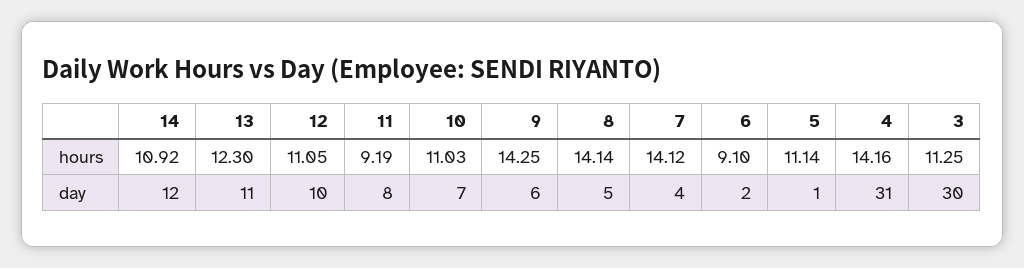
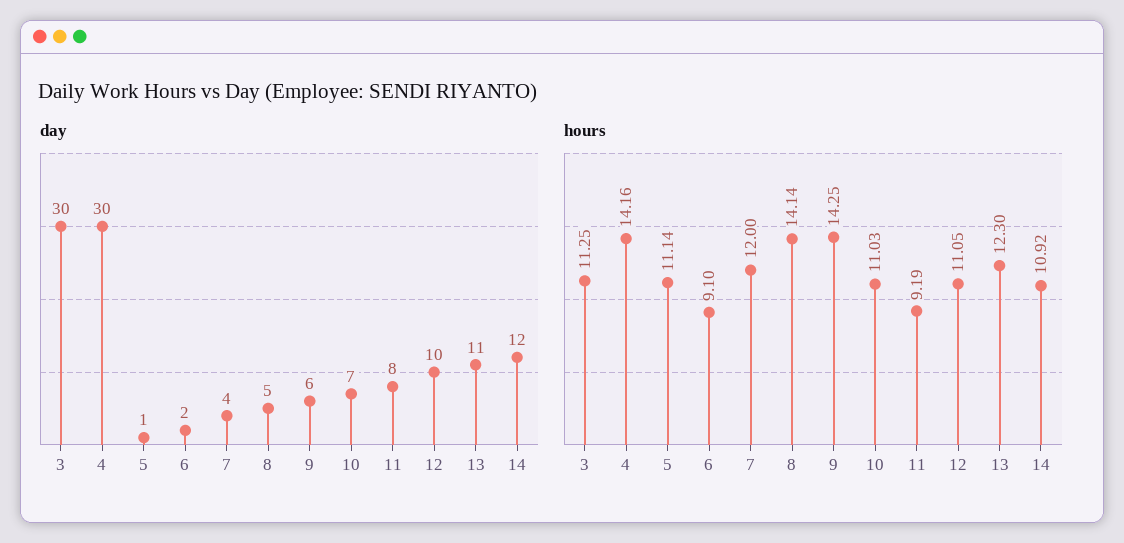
hours, 7: 14.12 -> 12
day, 4: 31 -> 30

